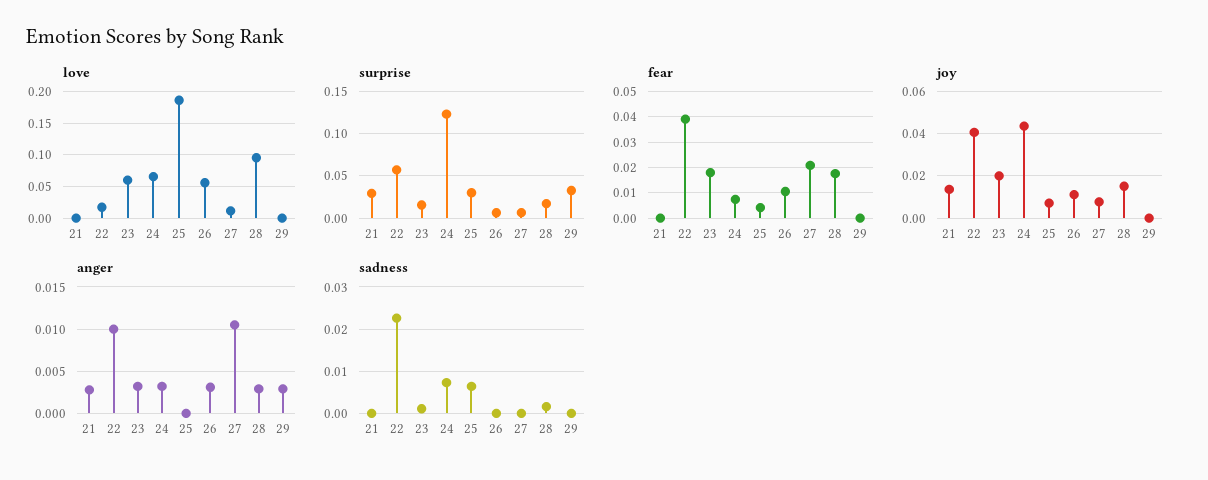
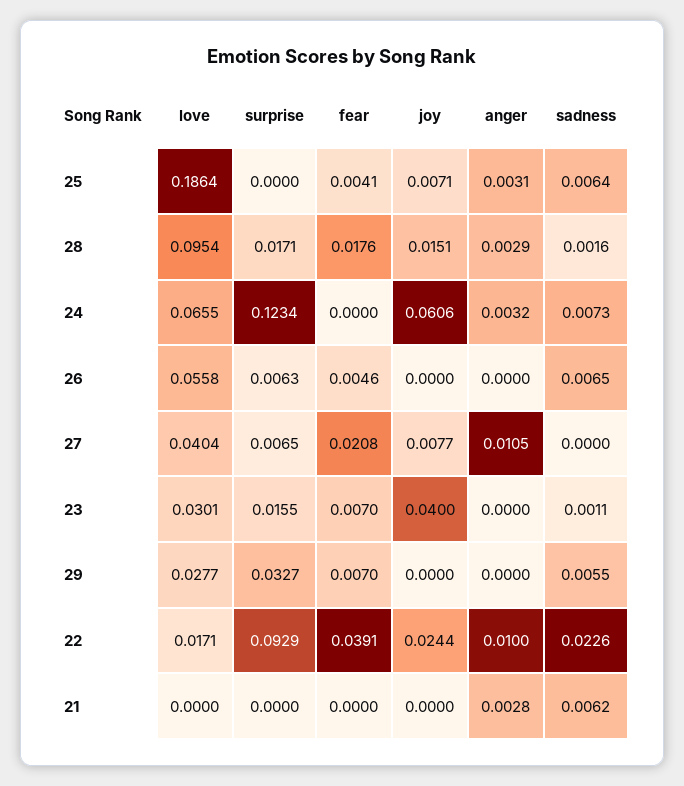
love, 23: 0.06 -> 0.0301
love, 27: 0.01 -> 0.0404
love, 29: 0 -> 0.0277
surprise, 21: 0.03 -> 0
surprise, 22: 0.06 -> 0.0929
surprise, 25: 0.03 -> 0
fear, 23: 0.0175 -> 0.007
fear, 24: 0.0075 -> 0
fear, 26: 0.01 -> 0.0046
fear, 29: 0 -> 0.007
joy, 21: 0.015 -> 0
joy, 22: 0.04 -> 0.0244
joy, 23: 0.02 -> 0.04
joy, 24: 0.045 -> 0.0606
joy, 26: 0.01 -> 0
anger, 23: 0.003 -> 0
anger, 25: 0 -> 0.0031
anger, 26: 0.003 -> 0
anger, 29: 0.003 -> 0
sadness, 21: 0 -> 0.0062
sadness, 26: 0 -> 0.0065
sadness, 29: 0 -> 0.0055

